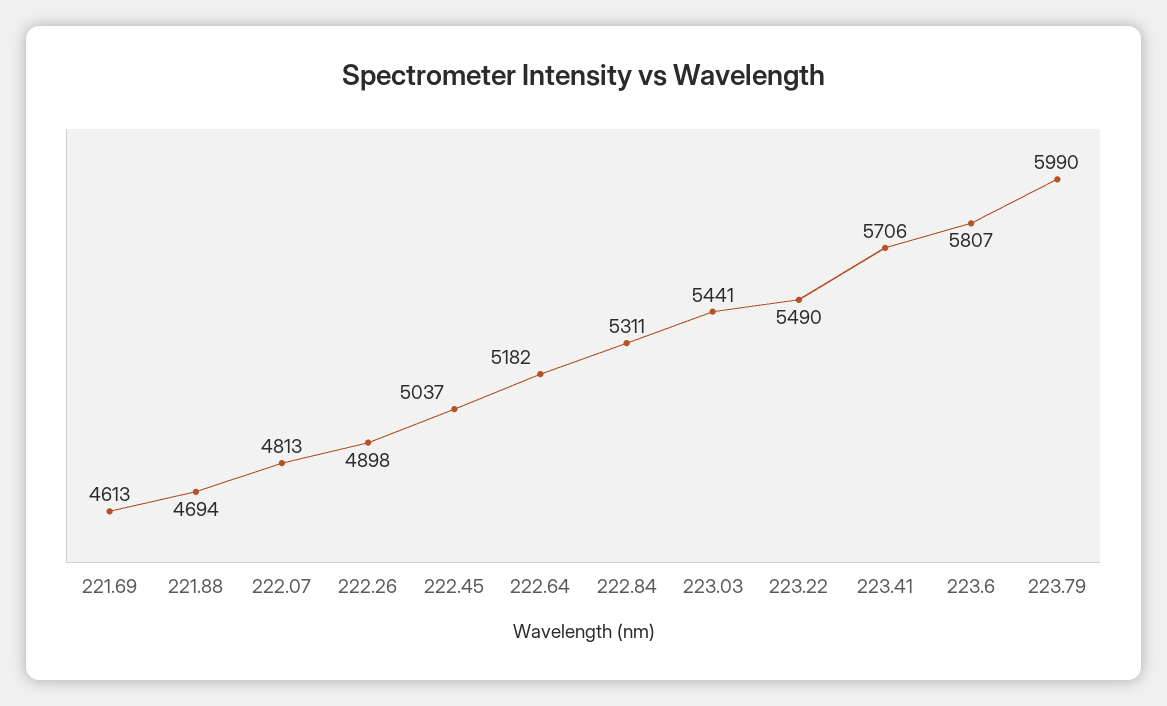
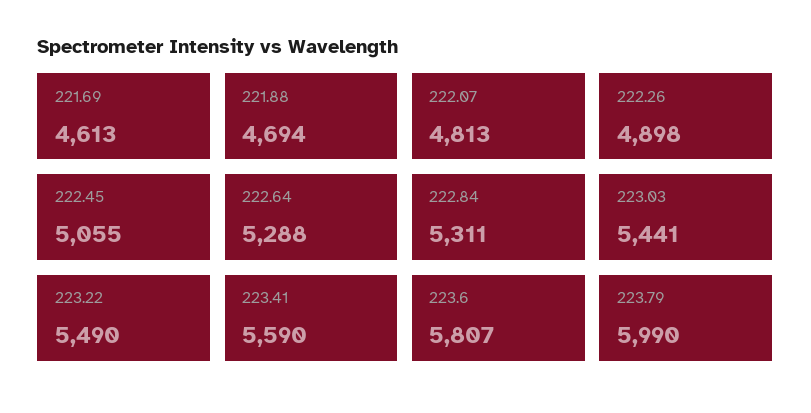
222.45: 5037 -> 5055
222.64: 5182 -> 5288
223.41: 5706 -> 5590

